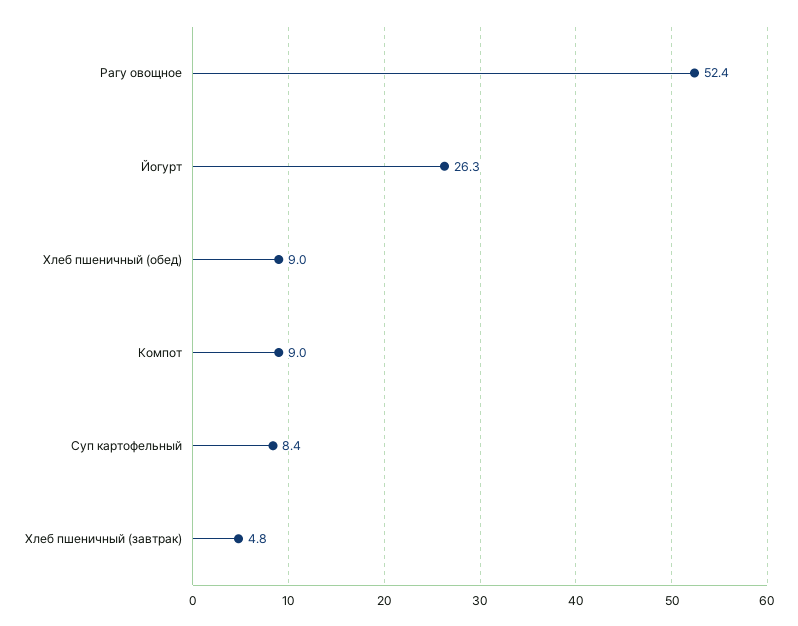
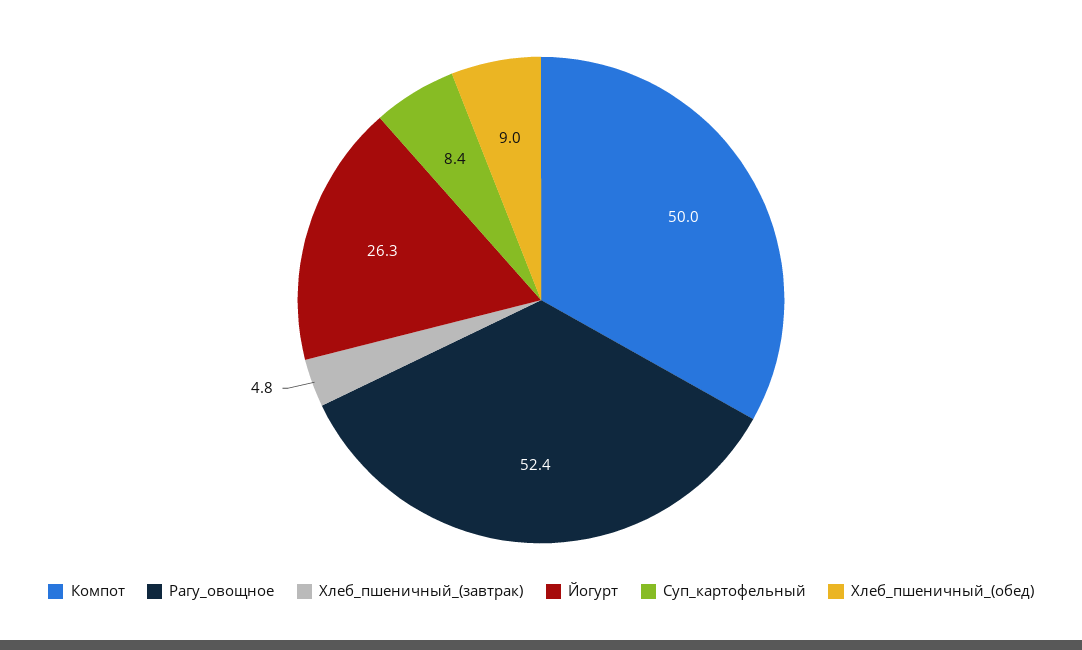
Компот: 9 -> 50

